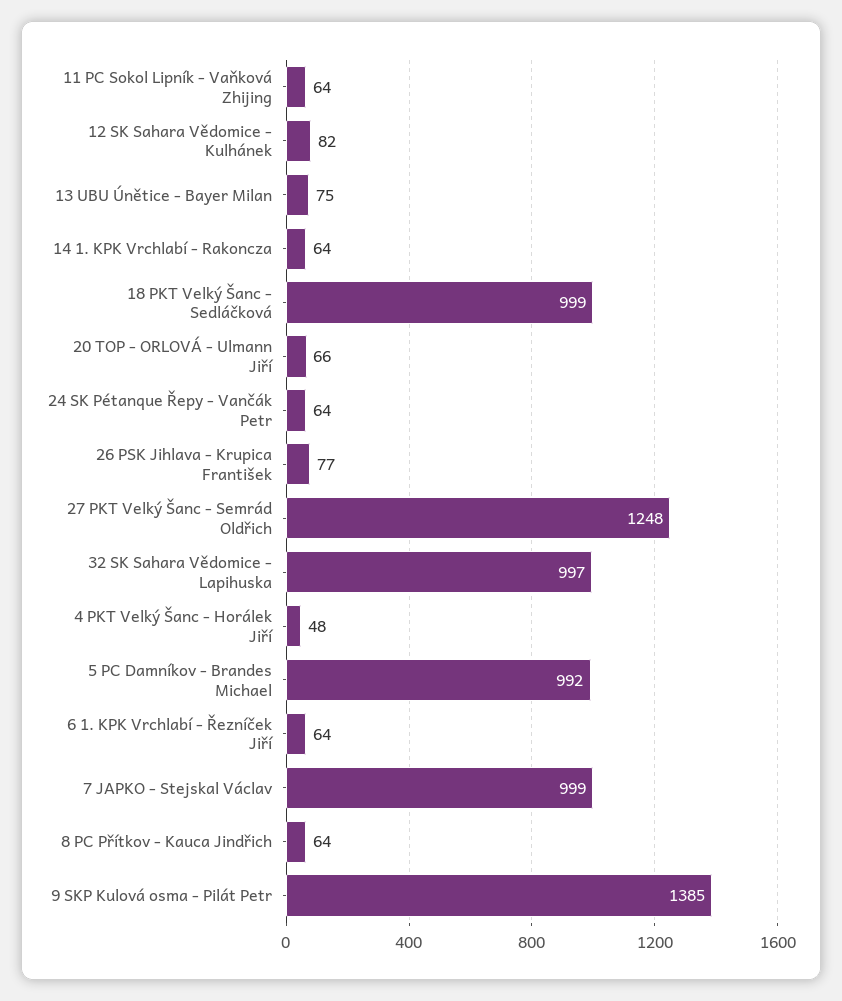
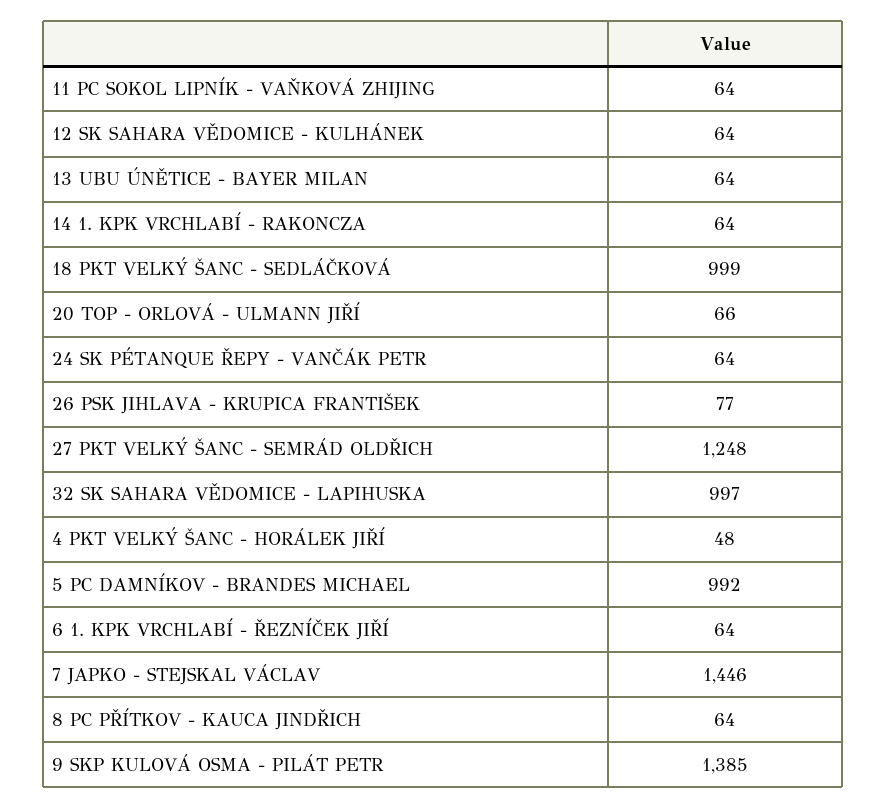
12 SK Sahara Vědomice - Kulhánek: 82 -> 64
13 UBU Únětice - Bayer Milan: 75 -> 64
7 JAPKO - Stejskal Václav: 999 -> 1446

